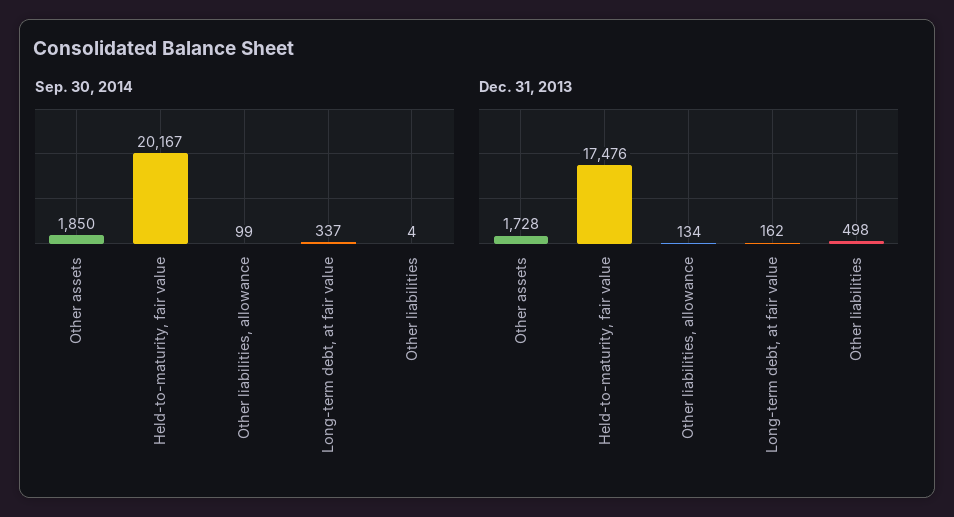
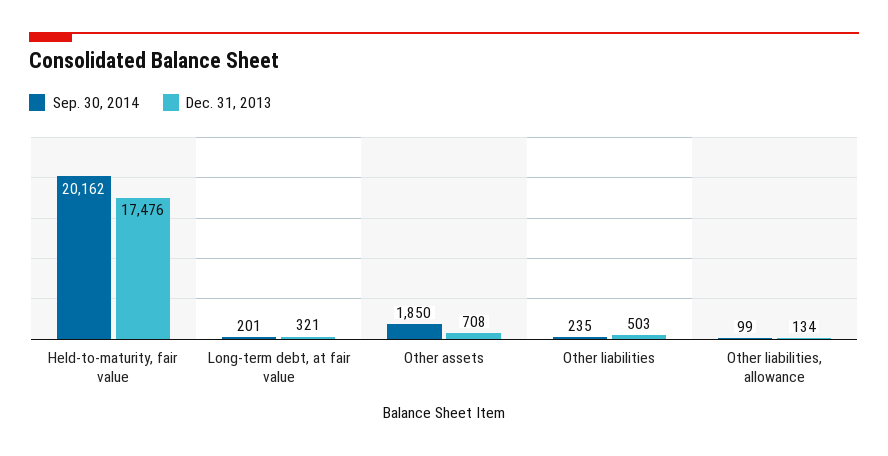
Sep. 30, 2014, Held-to-maturity, fair value: 20167 -> 20162
Sep. 30, 2014, Long-term debt, at fair value: 337 -> 201
Sep. 30, 2014, Other liabilities: 4 -> 235
Dec. 31, 2013, Other assets: 1728 -> 708
Dec. 31, 2013, Long-term debt, at fair value: 162 -> 321
Dec. 31, 2013, Other liabilities: 498 -> 503

